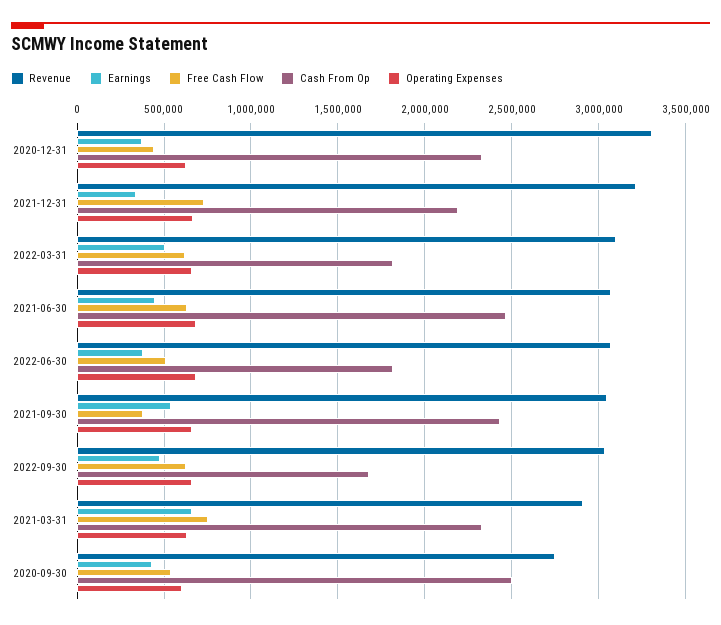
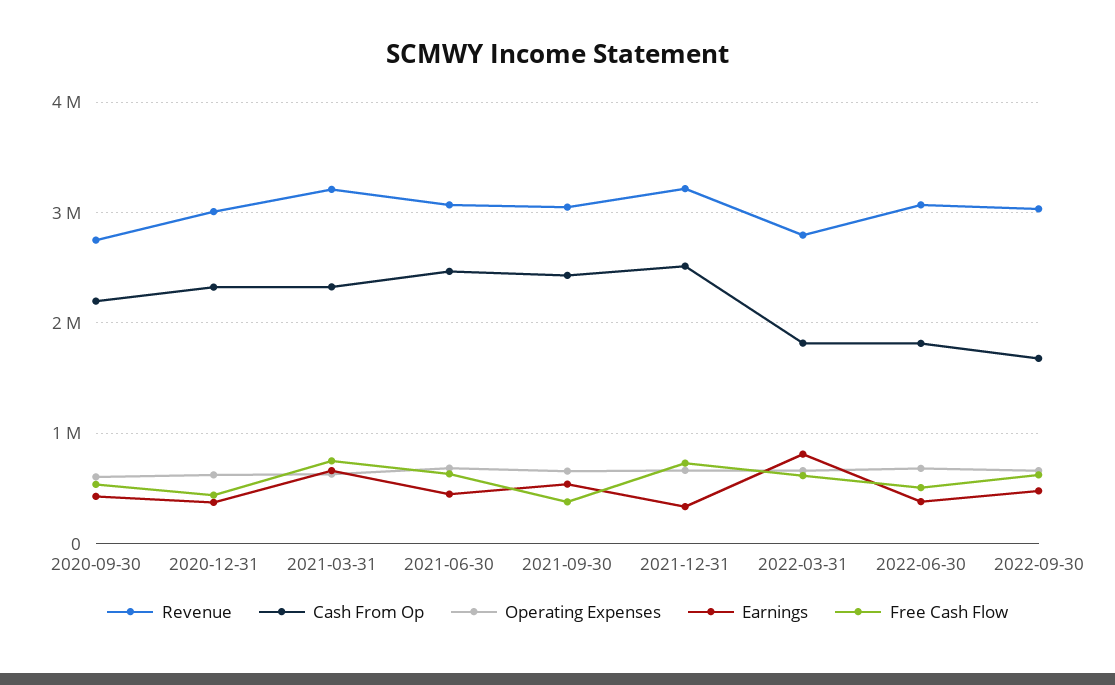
Revenue, 2020-12-31: 3300000 -> 3000000
Cash From Op, 2021-12-31: 2200000 -> 2500000
Revenue, 2022-03-31: 3100000 -> 2800000
Earnings, 2022-03-31: 500000 -> 800000
Revenue, 2021-03-31: 2900000 -> 3200000
Cash From Op, 2020-09-30: 2500000 -> 2200000

